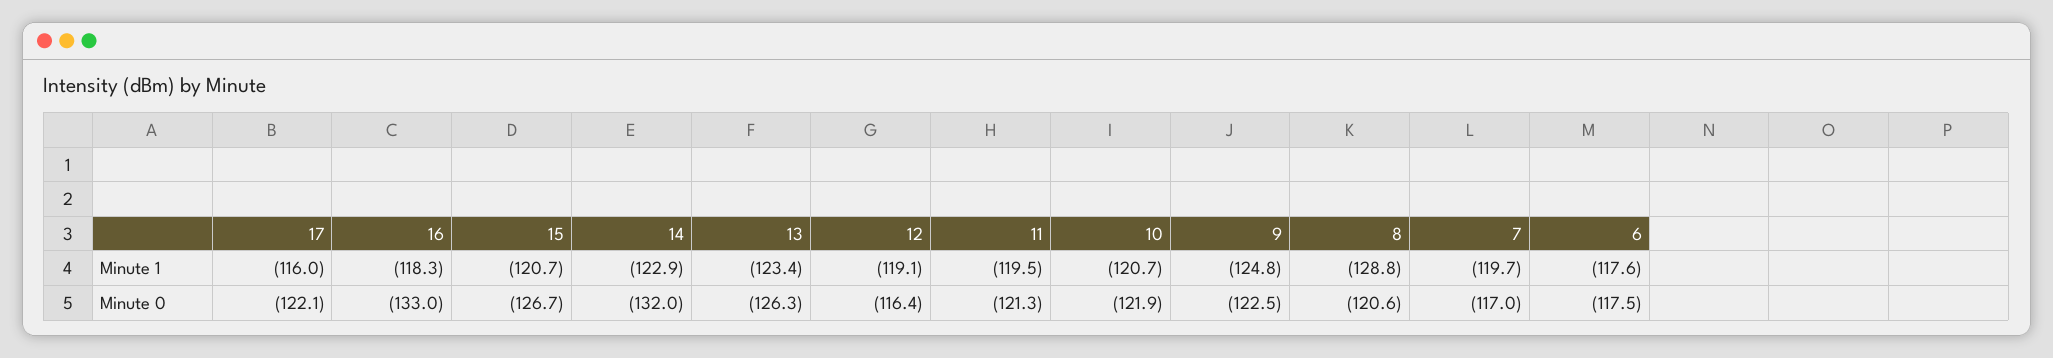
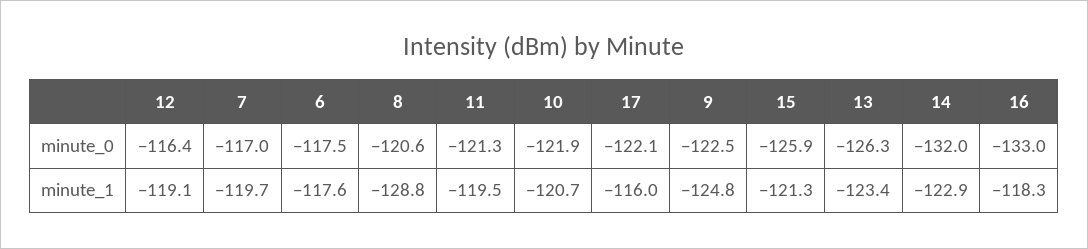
15, Minute 1: -120.7 -> -121.3
15, Minute 0: -126.7 -> -125.9

